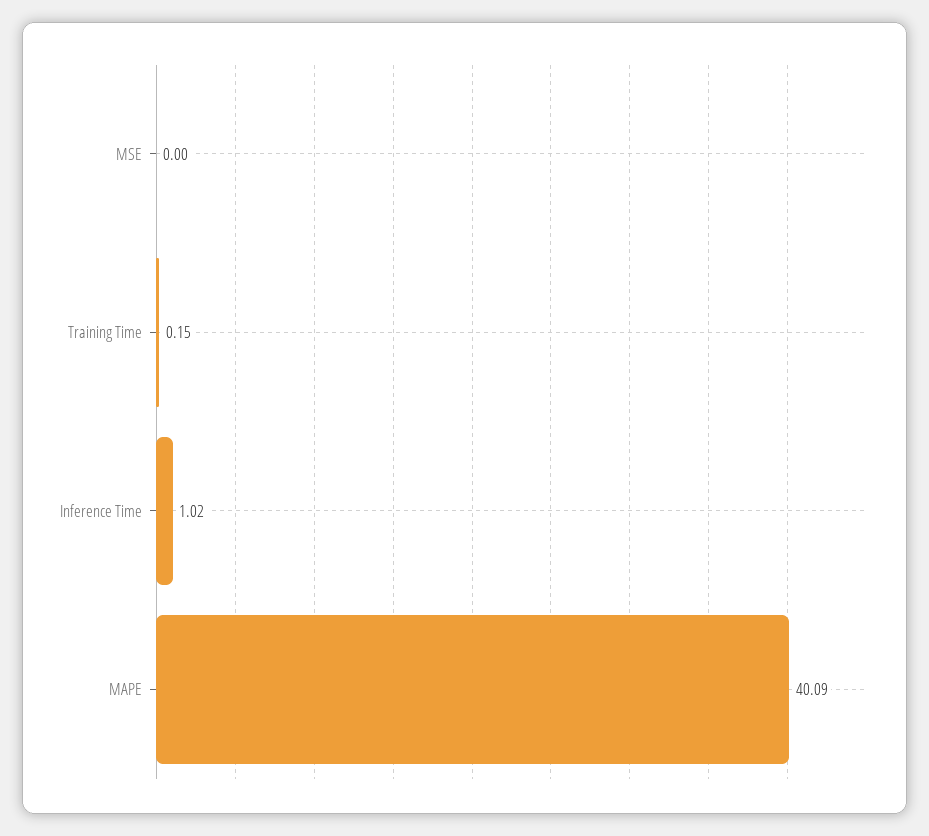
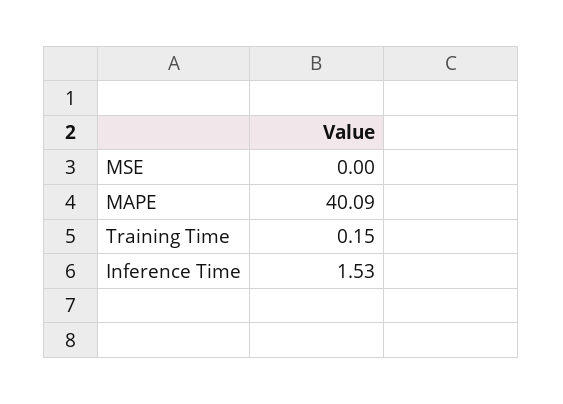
Inference Time: 1.02 -> 1.53

